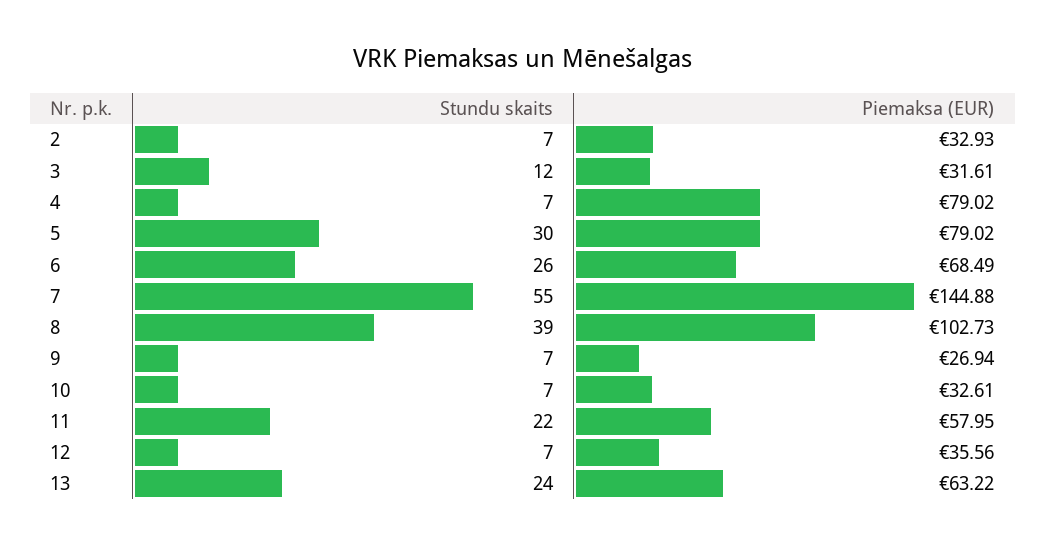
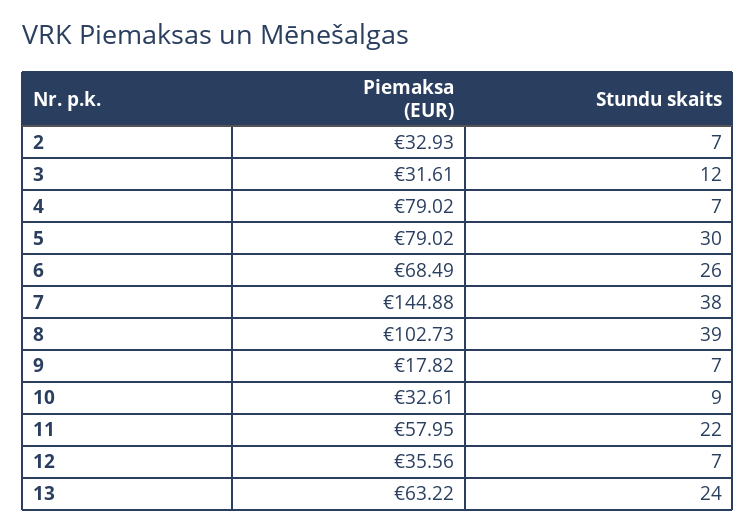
Stundu skaits, 7: 55 -> 38
Piemaksa (EUR), 9: 26.94 -> 17.82
Stundu skaits, 10: 7 -> 9

